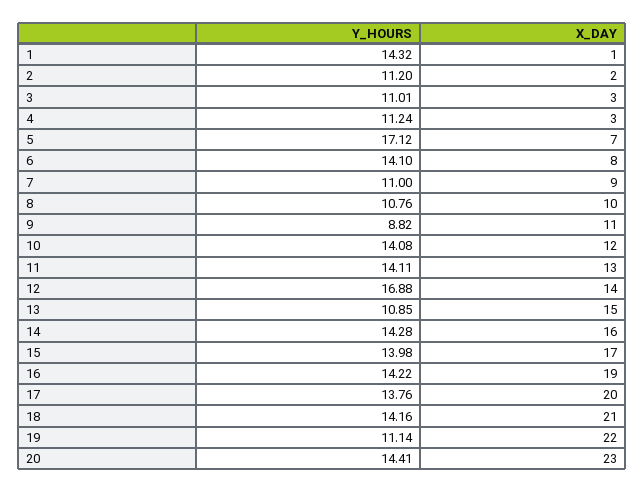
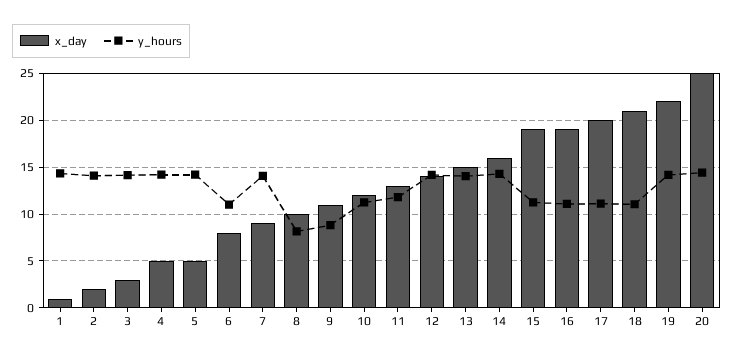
Y_HOURS, 2: 11.2 -> 14
Y_HOURS, 3: 11.01 -> 14
Y_HOURS, 4: 11.24 -> 14
X_DAY, 4: 3 -> 5
Y_HOURS, 5: 17.12 -> 14
X_DAY, 5: 7 -> 5
Y_HOURS, 6: 14.1 -> 11
Y_HOURS, 7: 11 -> 14
Y_HOURS, 8: 10.76 -> 8
Y_HOURS, 10: 14.08 -> 11
Y_HOURS, 11: 14.11 -> 12
Y_HOURS, 12: 16.88 -> 14
Y_HOURS, 13: 10.85 -> 14
Y_HOURS, 15: 13.98 -> 11
X_DAY, 15: 17 -> 19
Y_HOURS, 16: 14.22 -> 11
Y_HOURS, 17: 13.76 -> 11
Y_HOURS, 18: 14.16 -> 11
Y_HOURS, 19: 11.14 -> 14
X_DAY, 20: 23 -> 25

